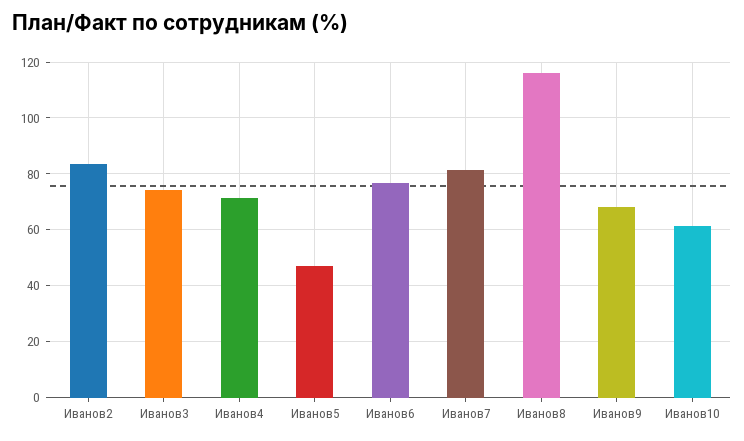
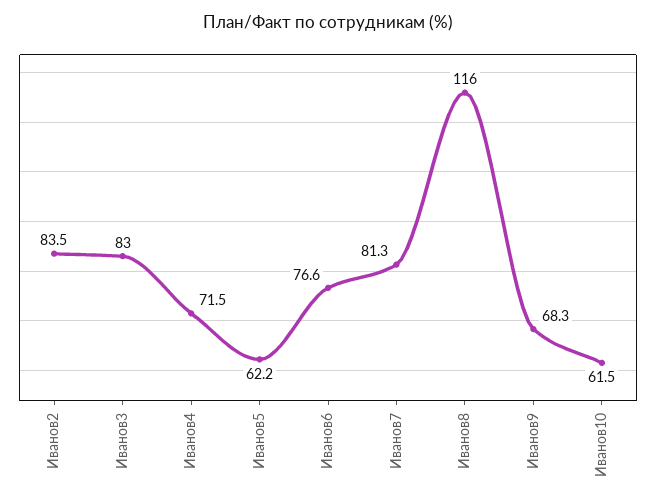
Иванов3: 75 -> 83
Иванов5: 47.5 -> 62.2

